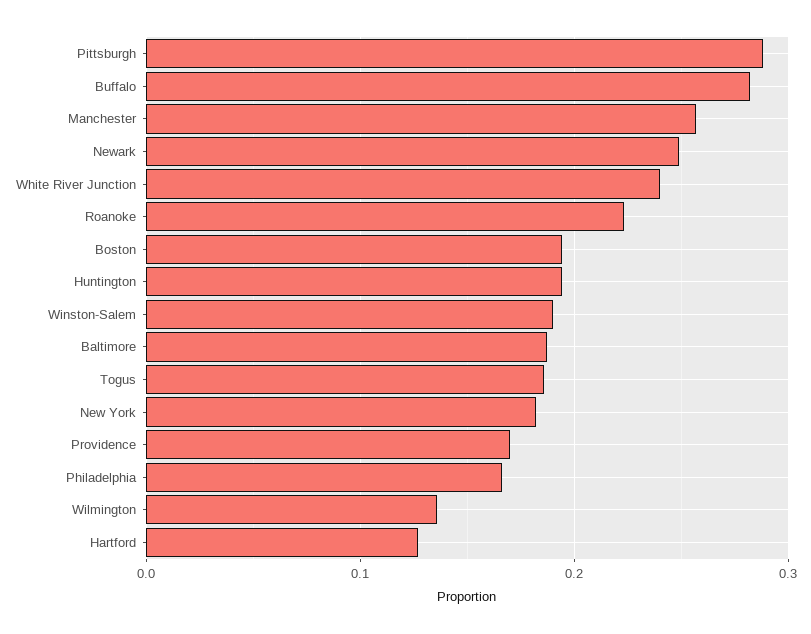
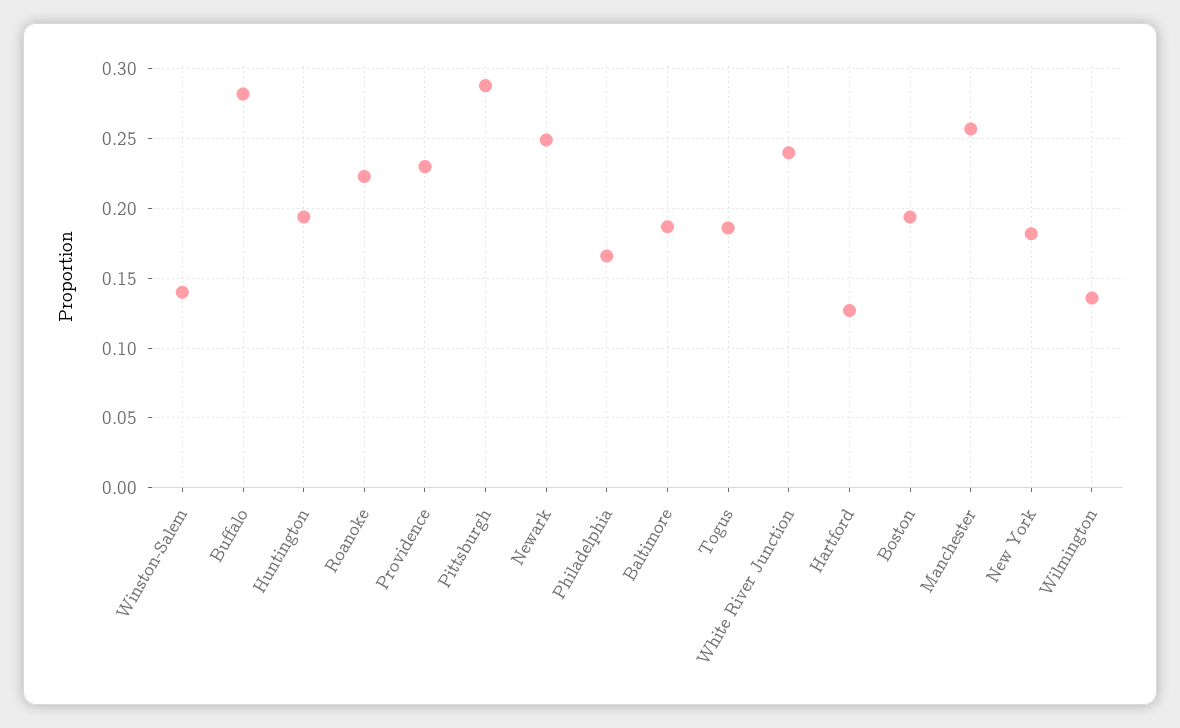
Winston-Salem: 0.19 -> 0.14
Providence: 0.17 -> 0.23

